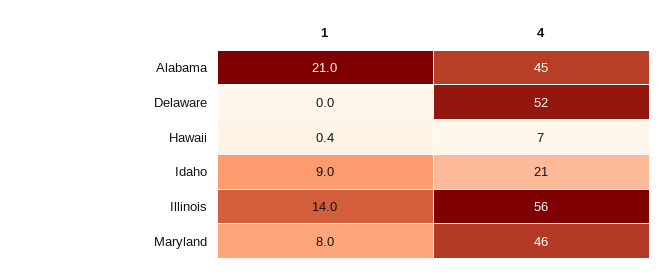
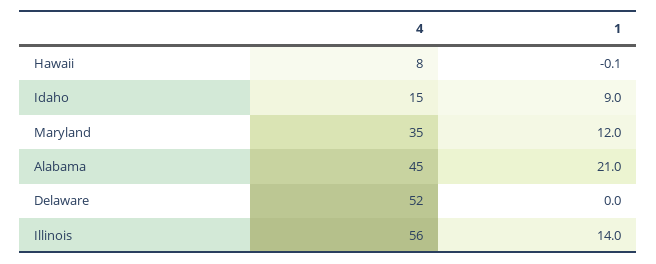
1, Hawaii: 0.4 -> -0.1
4, Hawaii: 7 -> 8
4, Idaho: 21 -> 15
1, Maryland: 8 -> 12
4, Maryland: 46 -> 35

